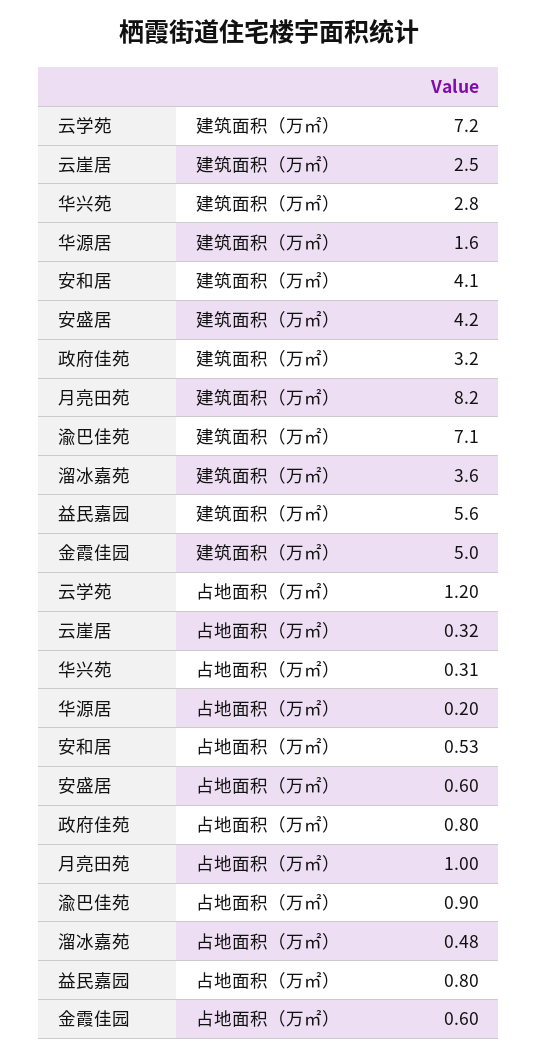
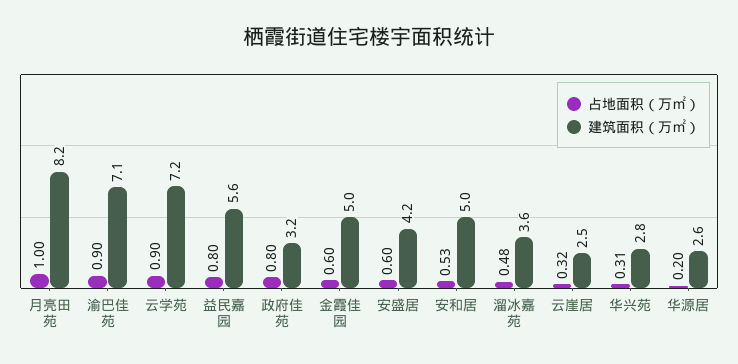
建筑面积（万㎡）, 华源居: 1.6 -> 2.6
建筑面积（万㎡）, 安和居: 4.1 -> 5
占地面积（万㎡）, 云学苑: 1.2 -> 0.9

